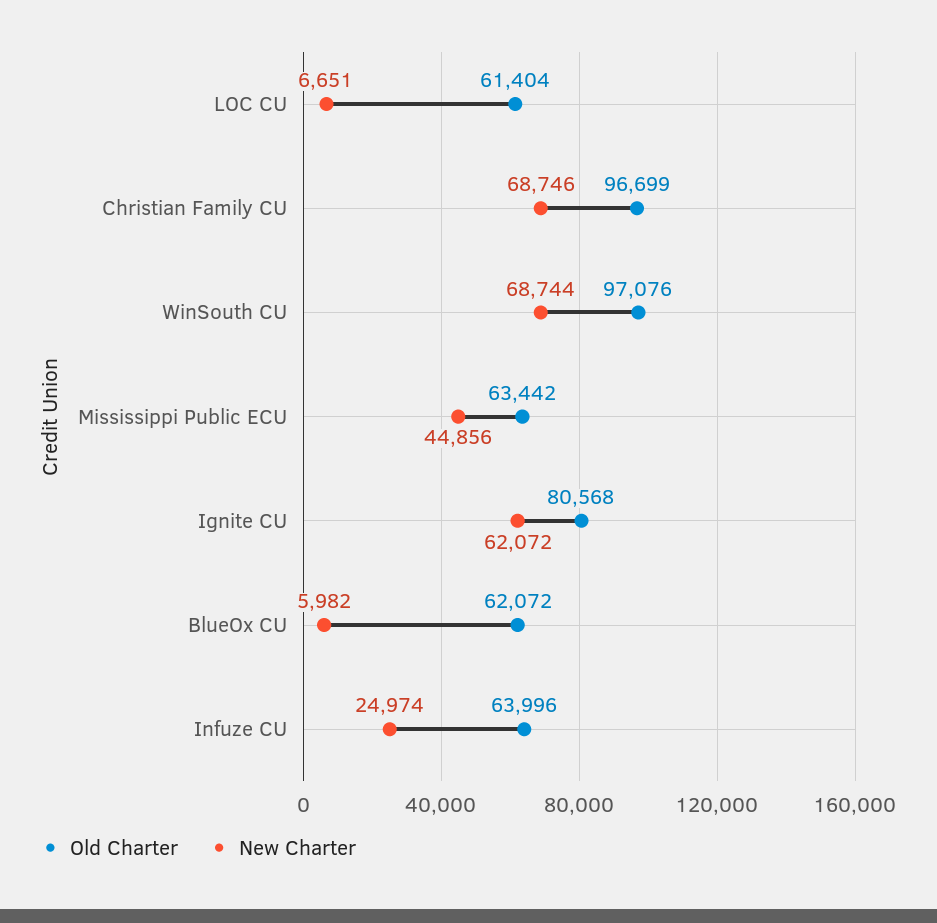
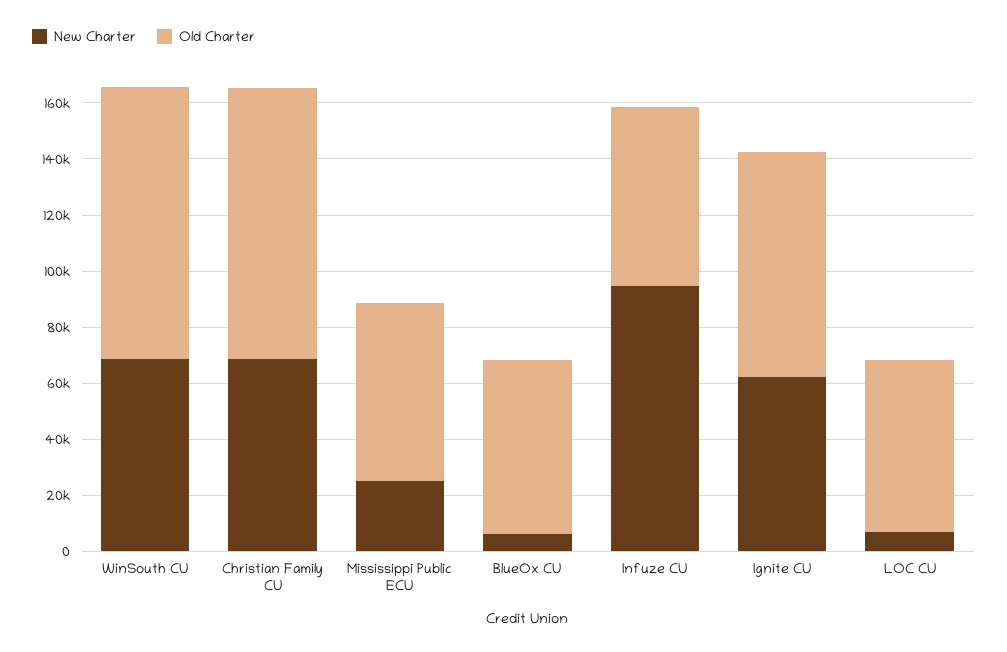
New Charter, Mississippi Public ECU: 44856 -> 25000
New Charter, Infuze CU: 24974 -> 95000

